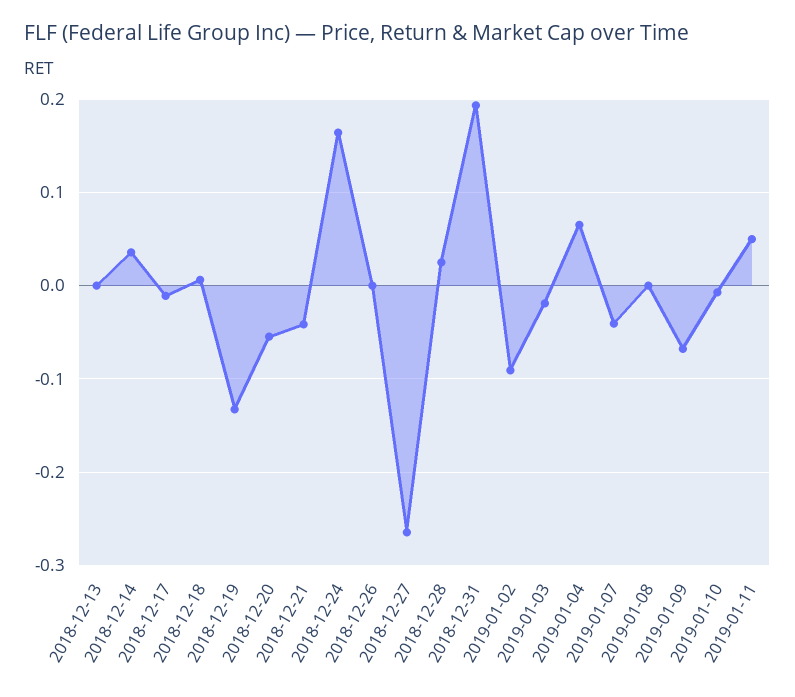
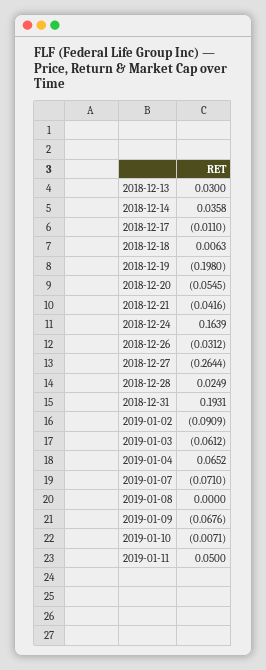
2018-12-13: 0 -> 0.03
2018-12-19: -0.13 -> -0.198
2018-12-26: 0 -> -0.0312
2019-01-03: -0.02 -> -0.0612
2019-01-07: -0.04 -> -0.071

